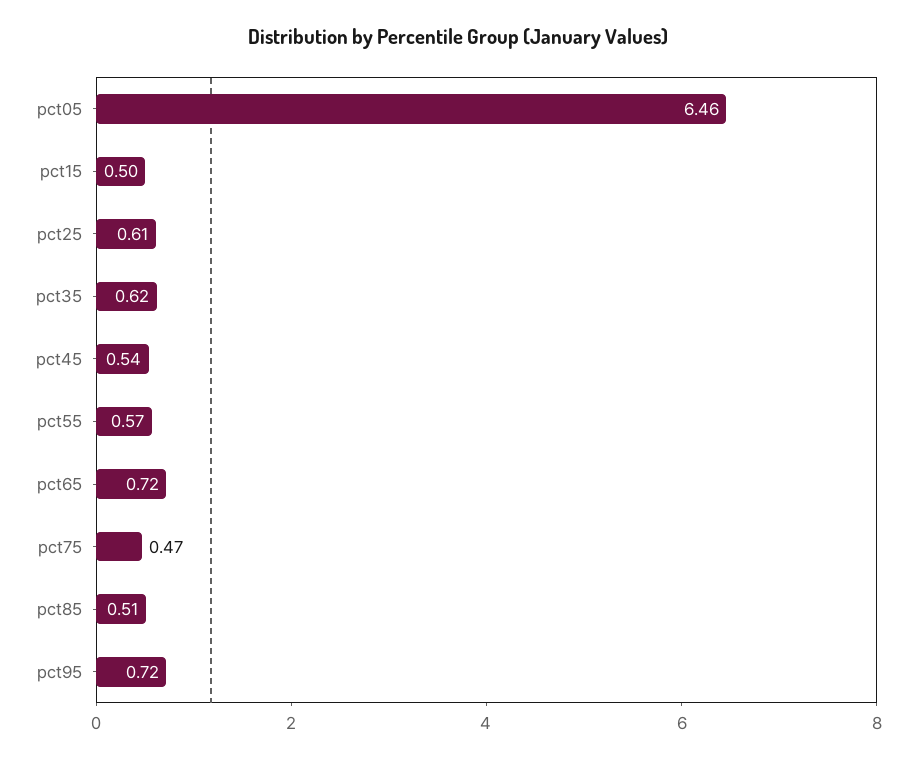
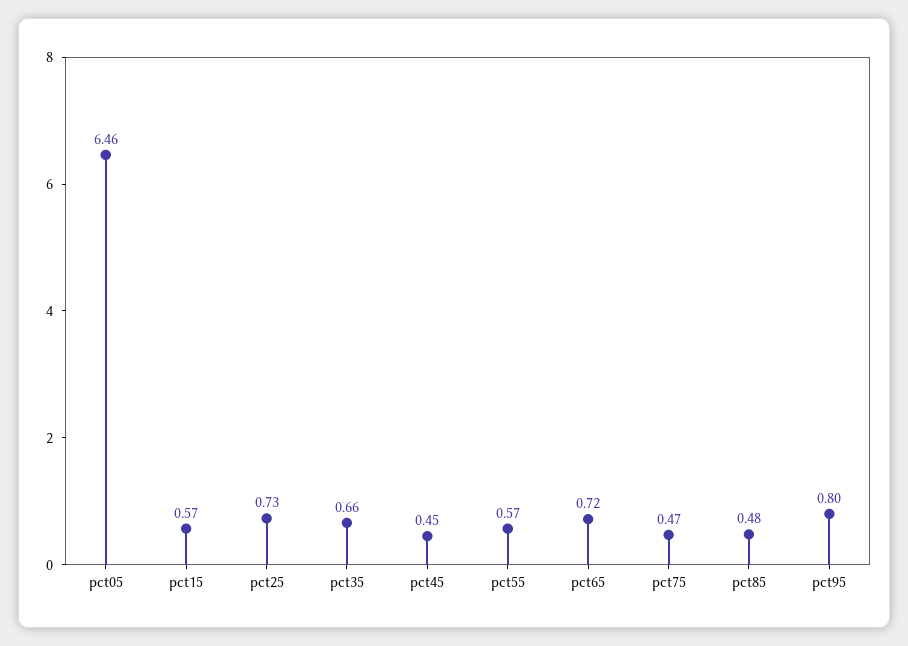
pct15: 0.5 -> 0.57
pct25: 0.61 -> 0.73
pct35: 0.62 -> 0.66
pct45: 0.54 -> 0.45
pct85: 0.51 -> 0.48
pct95: 0.72 -> 0.8

